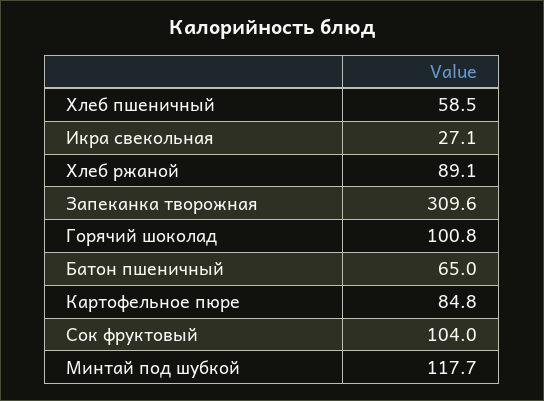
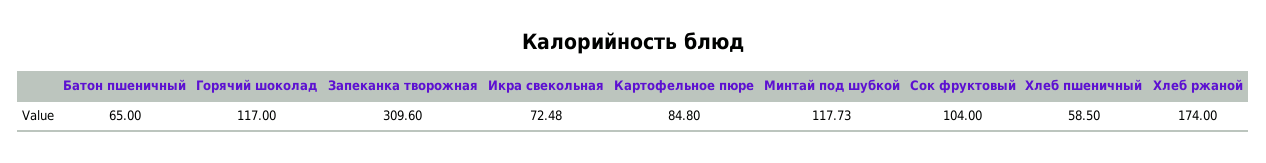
Икра свекольная: 27.1 -> 72.48
Хлеб ржаной: 89.1 -> 174
Горячий шоколад: 100.8 -> 117

